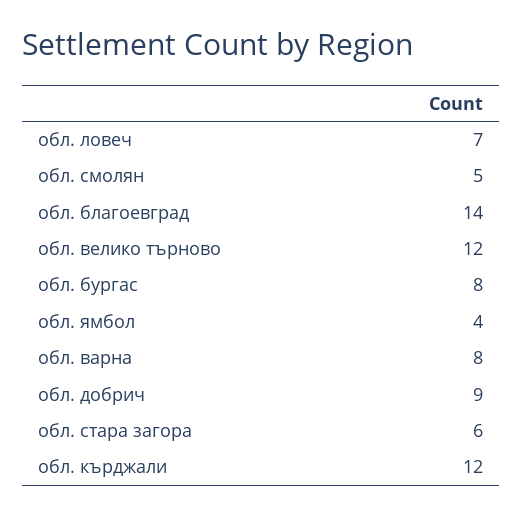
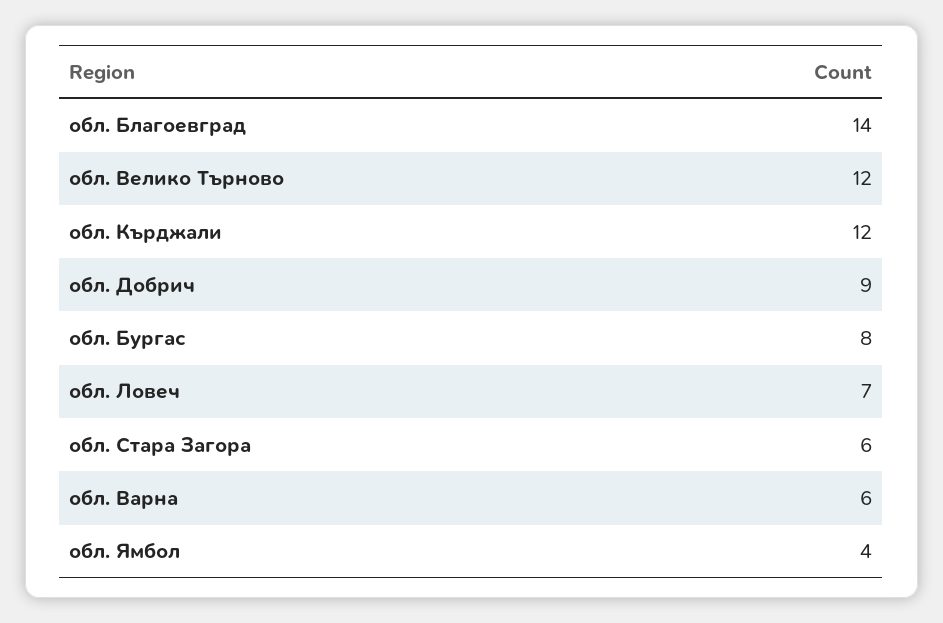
обл. смолян: 5 -> none
обл. варна: 8 -> 6

